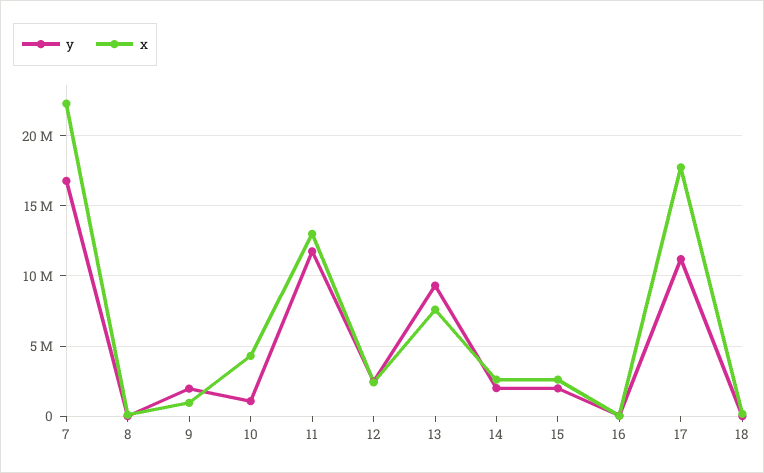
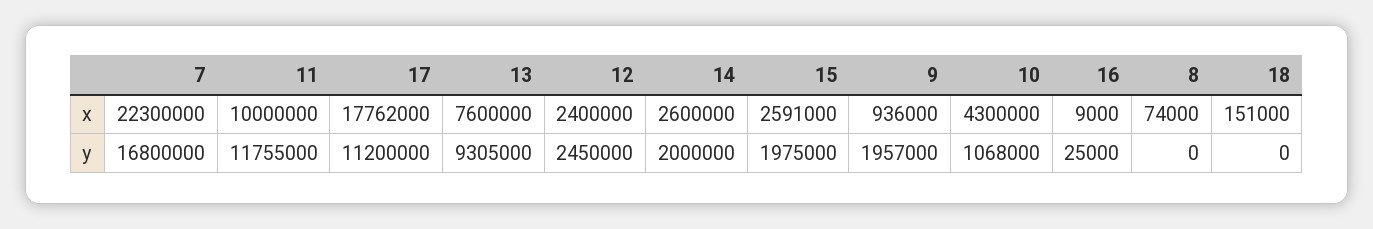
x, 11: 13000000 -> 10000000

